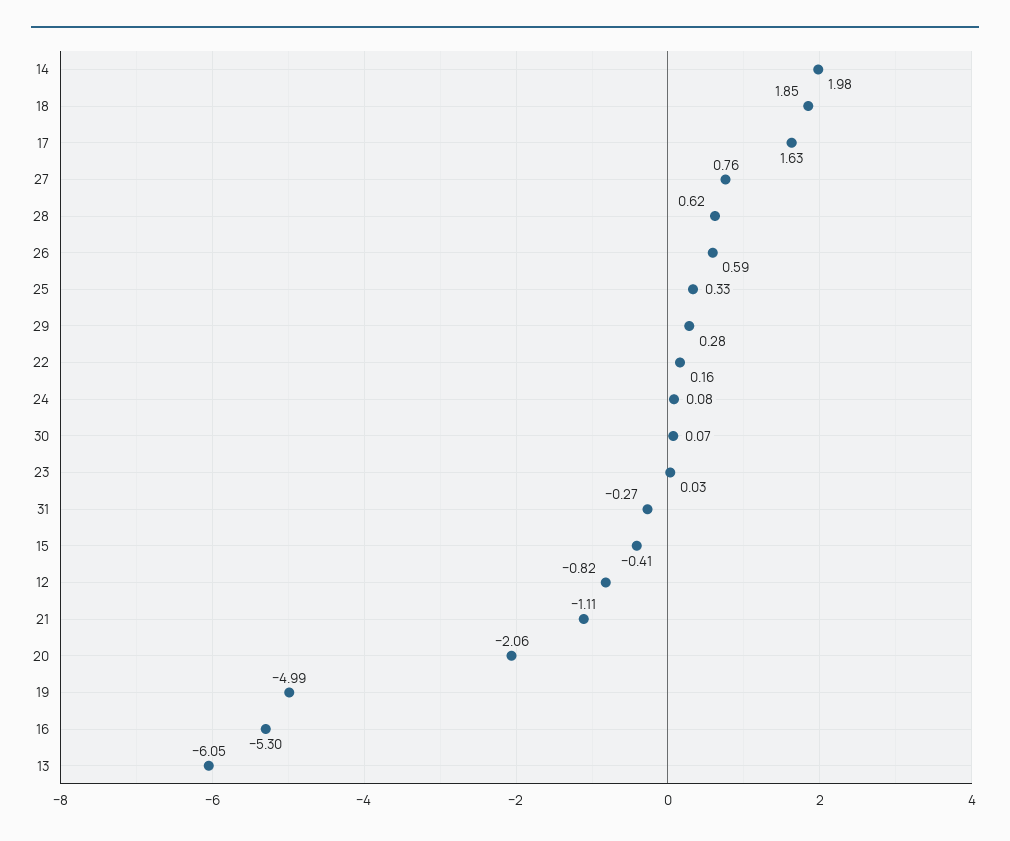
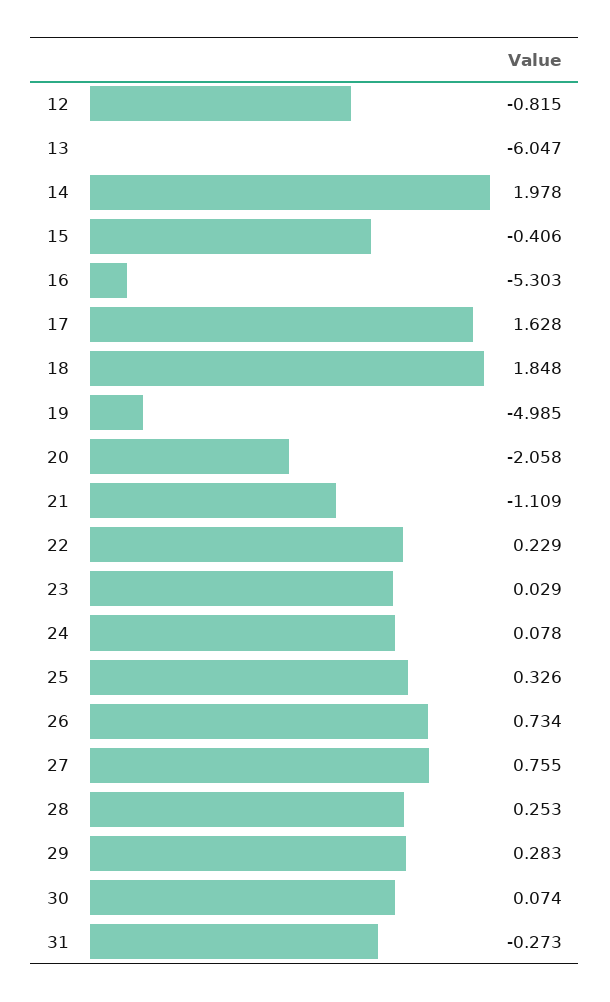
28: 0.62 -> 0.253
26: 0.59 -> 0.734
22: 0.16 -> 0.229

